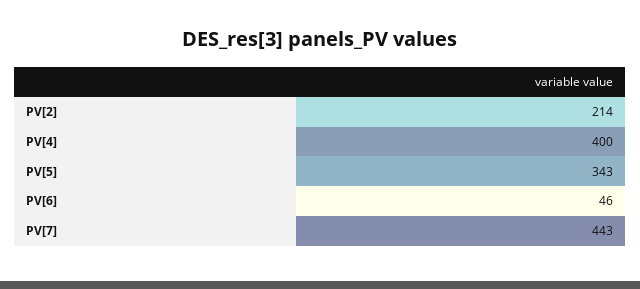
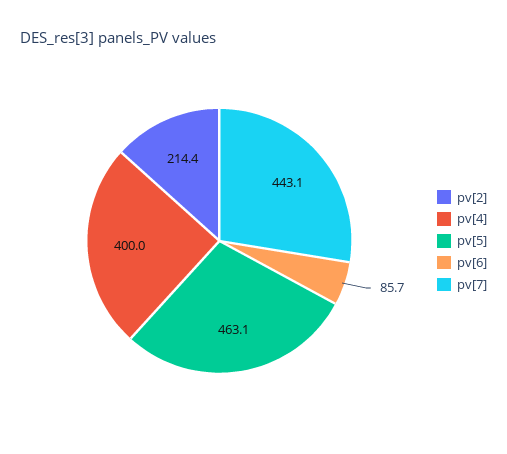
PV[5]: 343 -> 463.1
PV[6]: 46 -> 85.7

